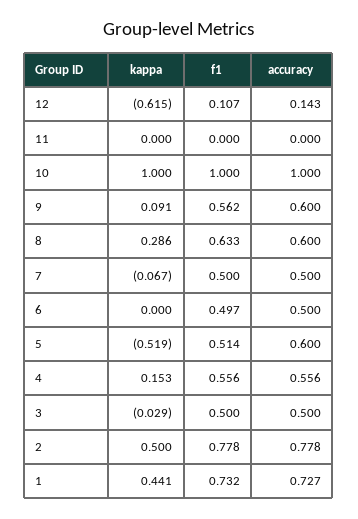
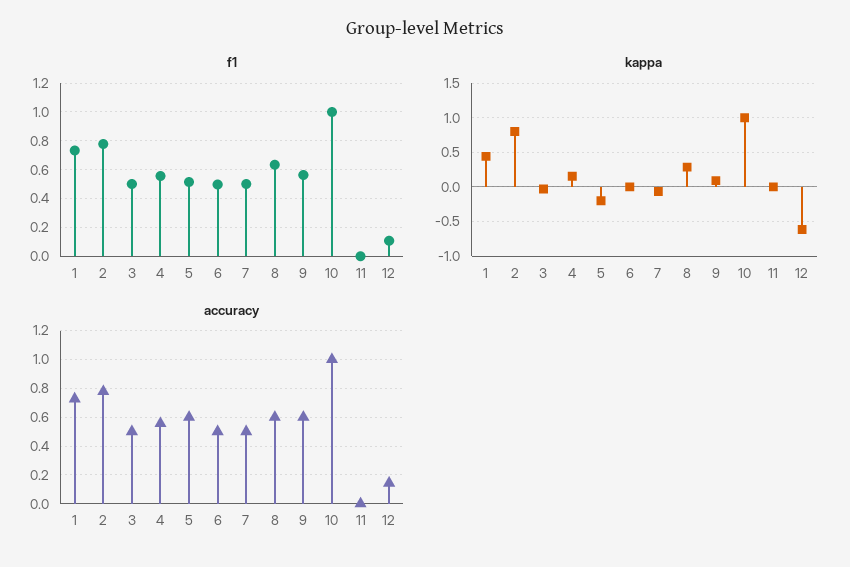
kappa, 5: -0.519 -> -0.2
kappa, 2: 0.5 -> 0.8

